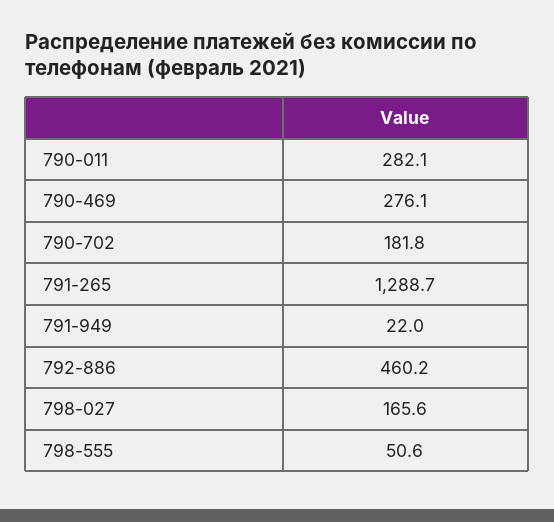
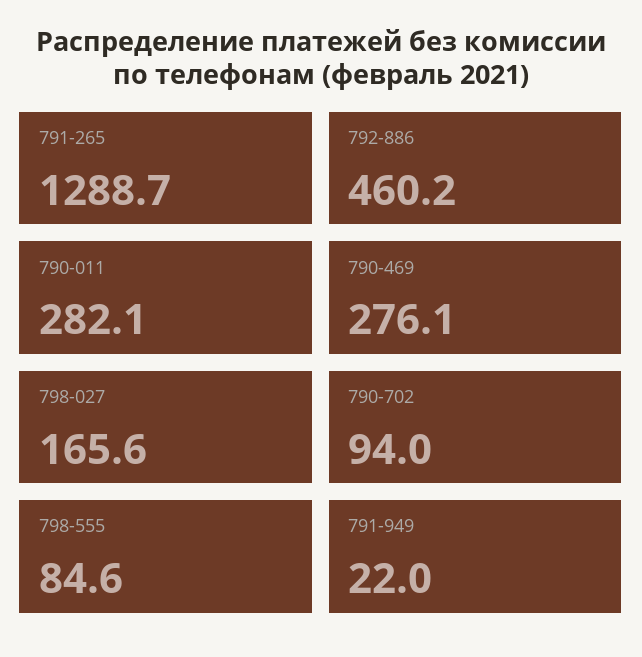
790-702: 181.8 -> 94
798-555: 50.6 -> 84.6

